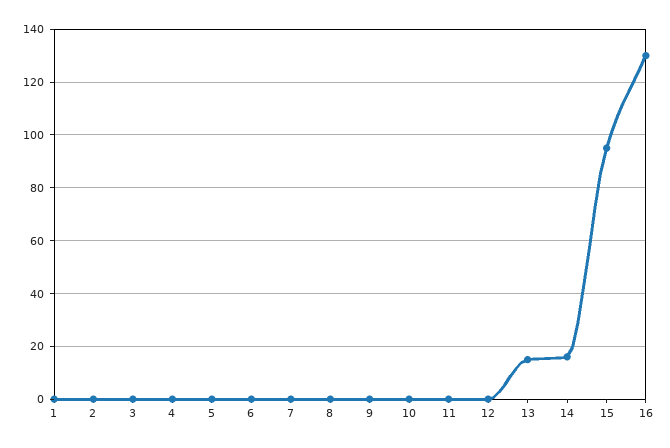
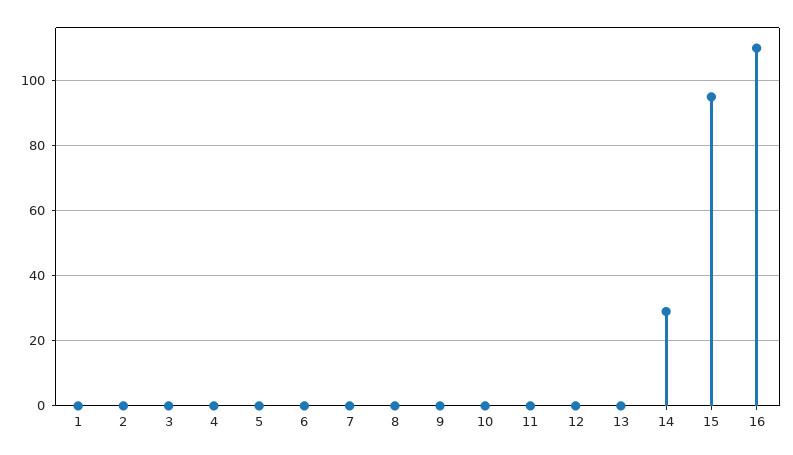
13: 15 -> 0
14: 15 -> 30
16: 130 -> 110

